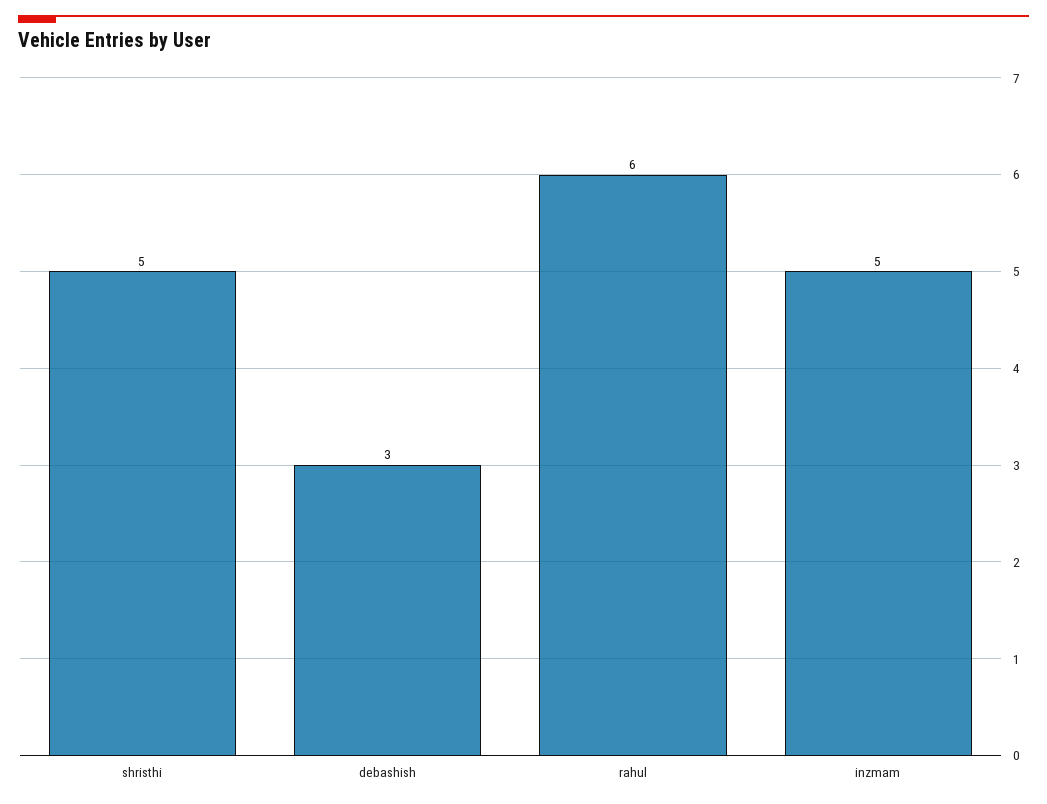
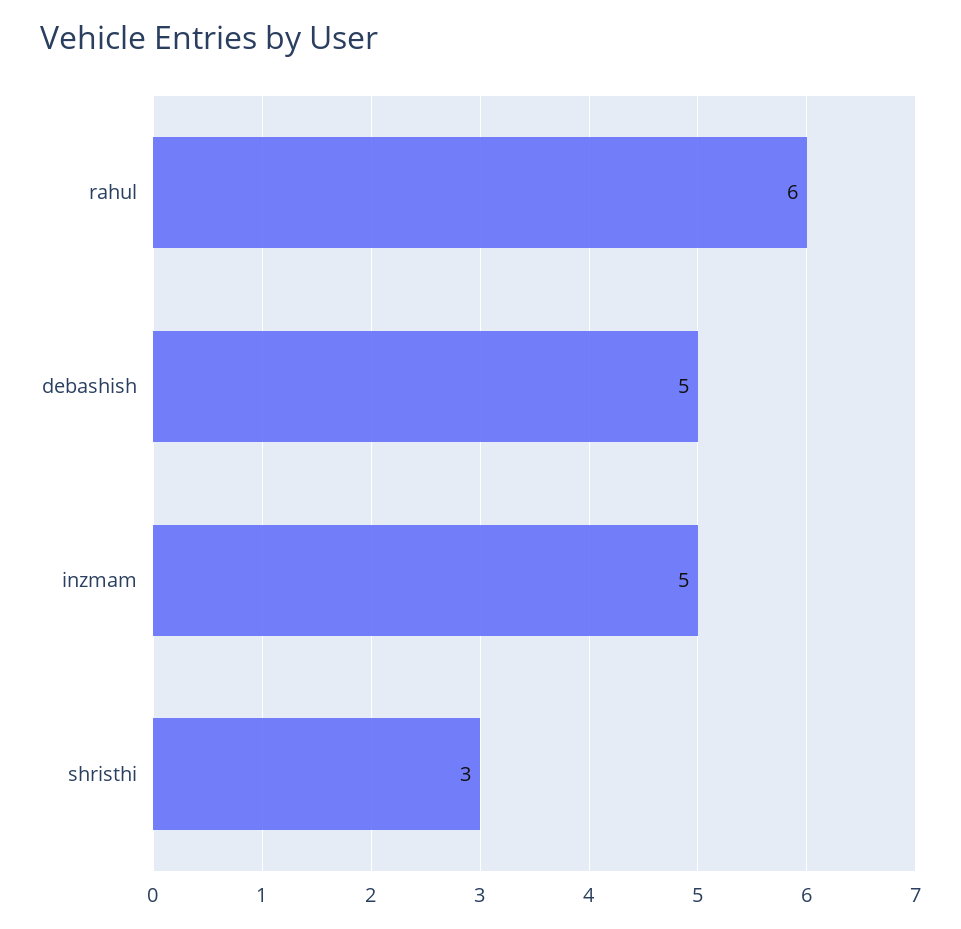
shristhi: 5 -> 3
debashish: 3 -> 5

